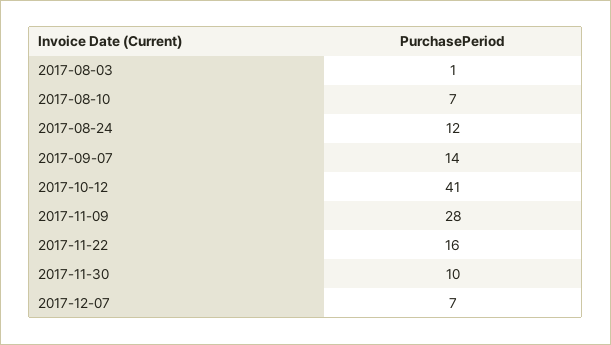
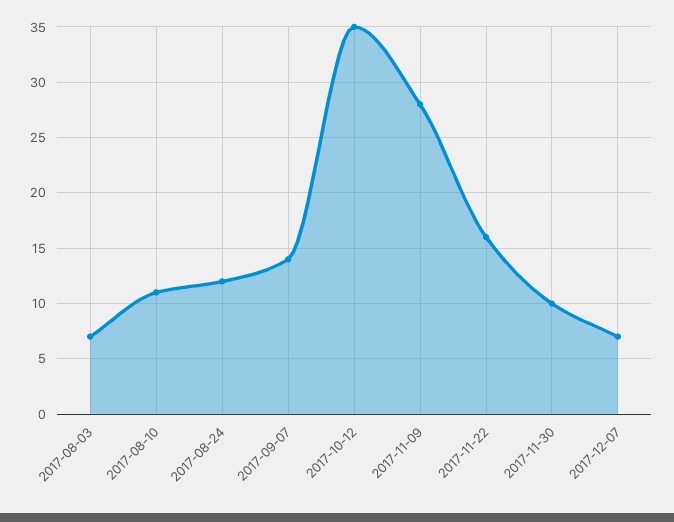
2017-08-03: 1 -> 7
2017-08-10: 7 -> 11
2017-10-12: 41 -> 35

